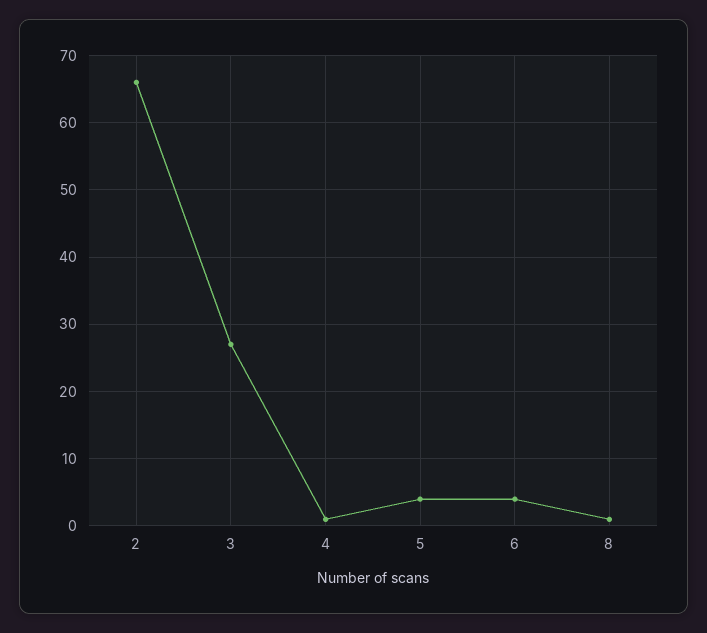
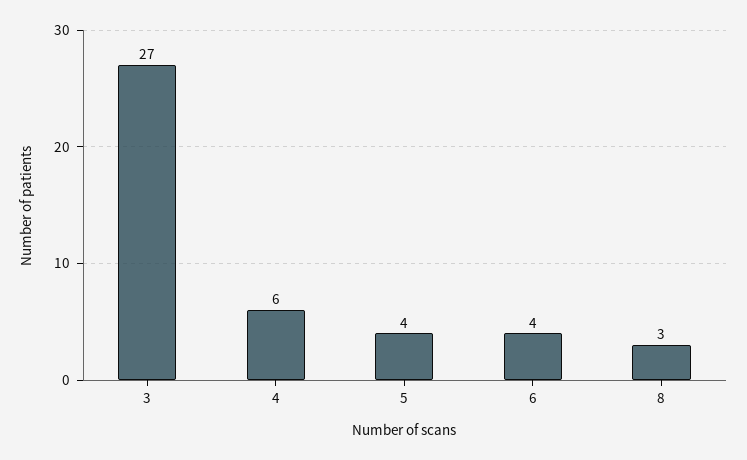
2: 66 -> none
4: 1 -> 6
8: 1 -> 3

